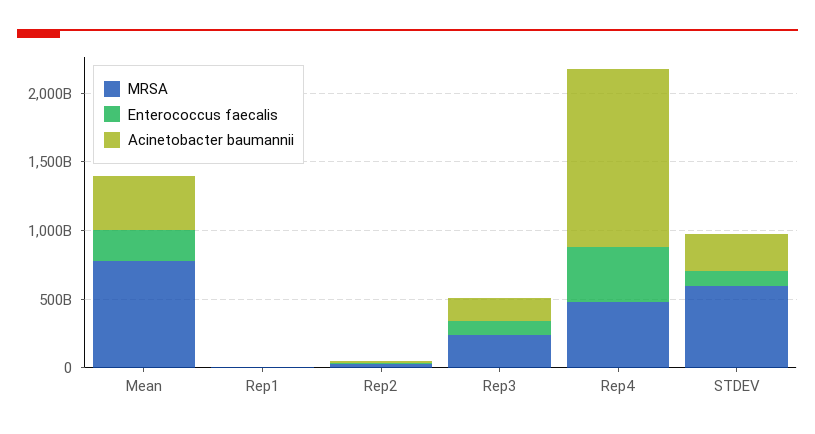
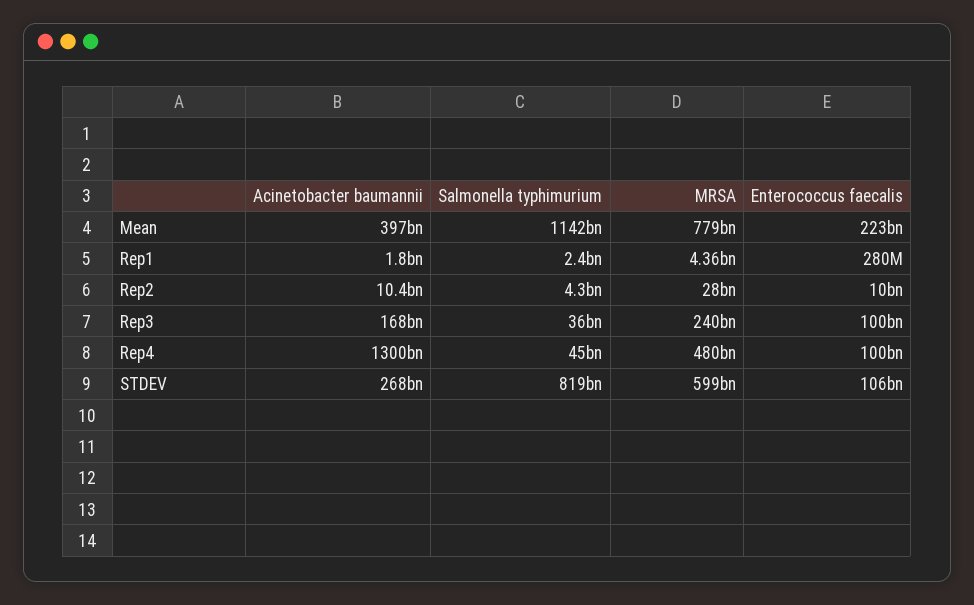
Enterococcus faecalis, Rep4: 400000000000 -> 100000000000
Salmonella typhimurium, Mean: none -> 1142000000000
Salmonella typhimurium, Rep1: none -> 2400000000
Salmonella typhimurium, Rep2: none -> 4300000000
Salmonella typhimurium, Rep3: none -> 36000000000
Salmonella typhimurium, Rep4: none -> 45000000000
Salmonella typhimurium, STDEV: none -> 819000000000

